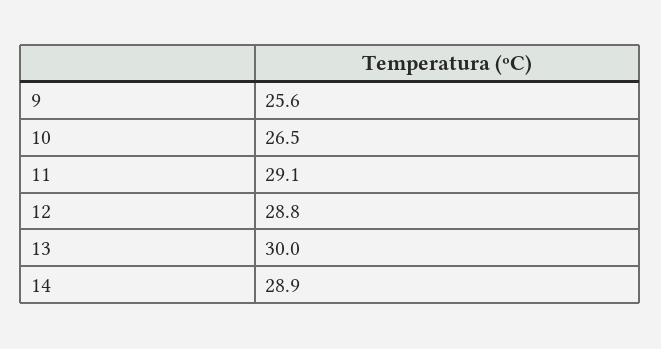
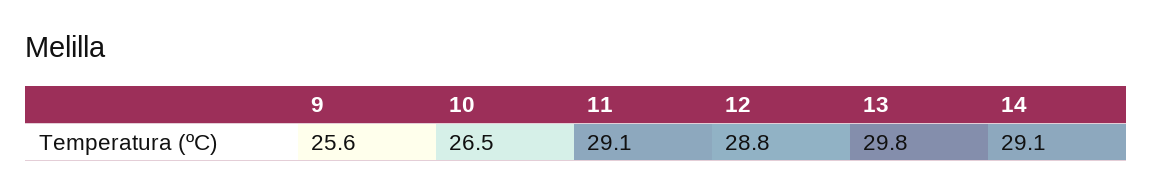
13: 30 -> 29.8
14: 28.9 -> 29.1

